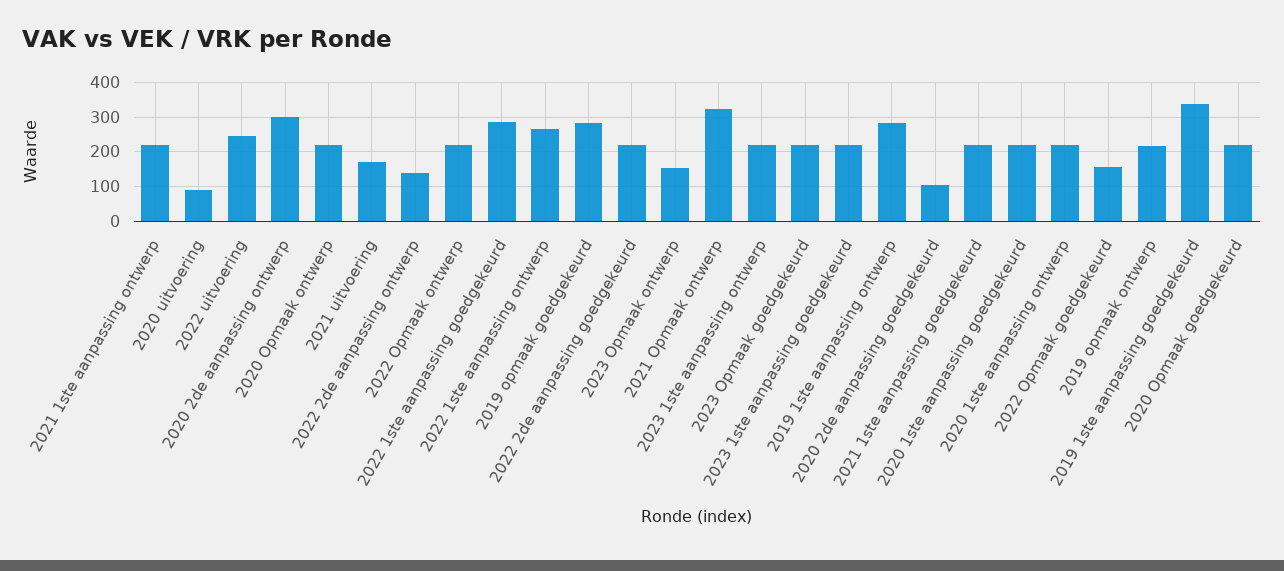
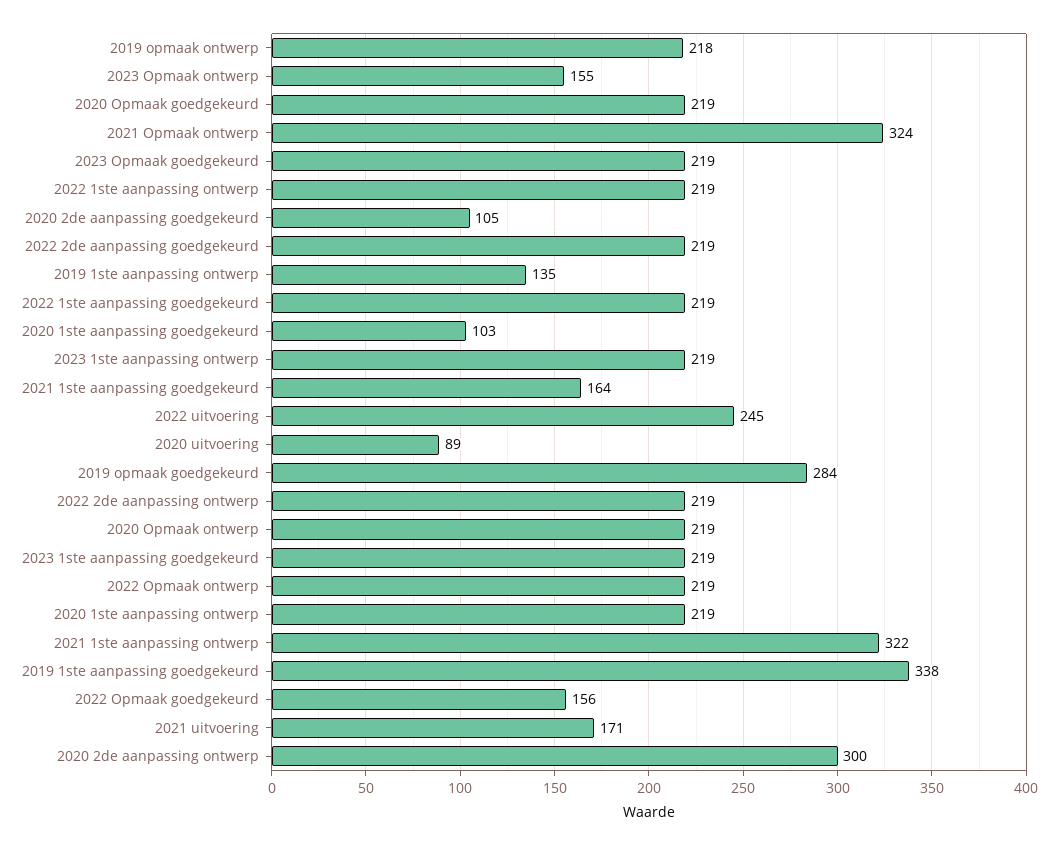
2021 1ste aanpassing ontwerp: 220 -> 322
2022 2de aanpassing ontwerp: 140 -> 219
2022 1ste aanpassing goedgekeurd: 280 -> 219
2022 1ste aanpassing ontwerp: 260 -> 219
2019 1ste aanpassing ontwerp: 280 -> 135
2021 1ste aanpassing goedgekeurd: 220 -> 164
2020 1ste aanpassing goedgekeurd: 220 -> 103

